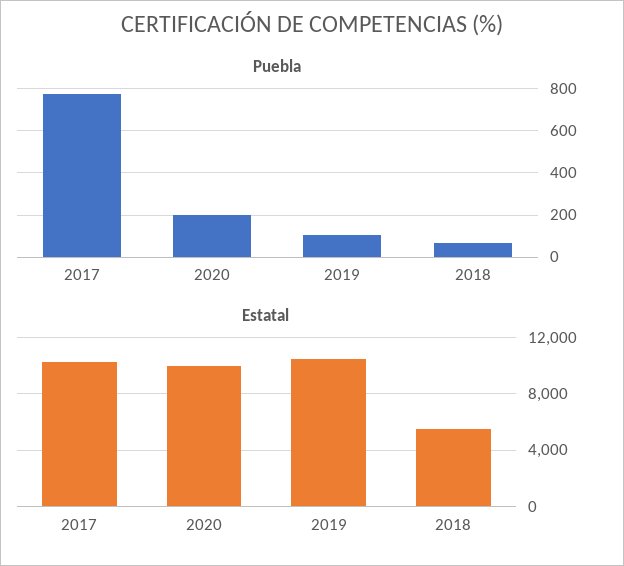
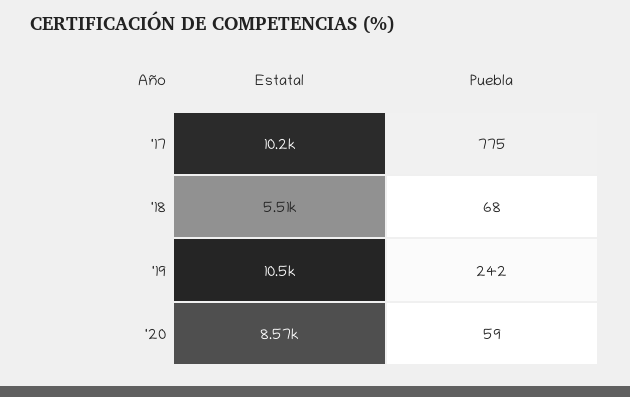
Puebla, 2020: 200 -> 59
Puebla, 2019: 100 -> 242
Estatal, 2020: 10000 -> 8570

